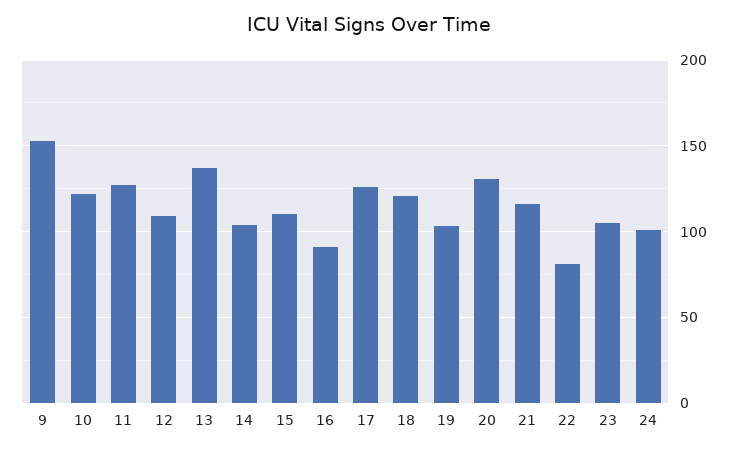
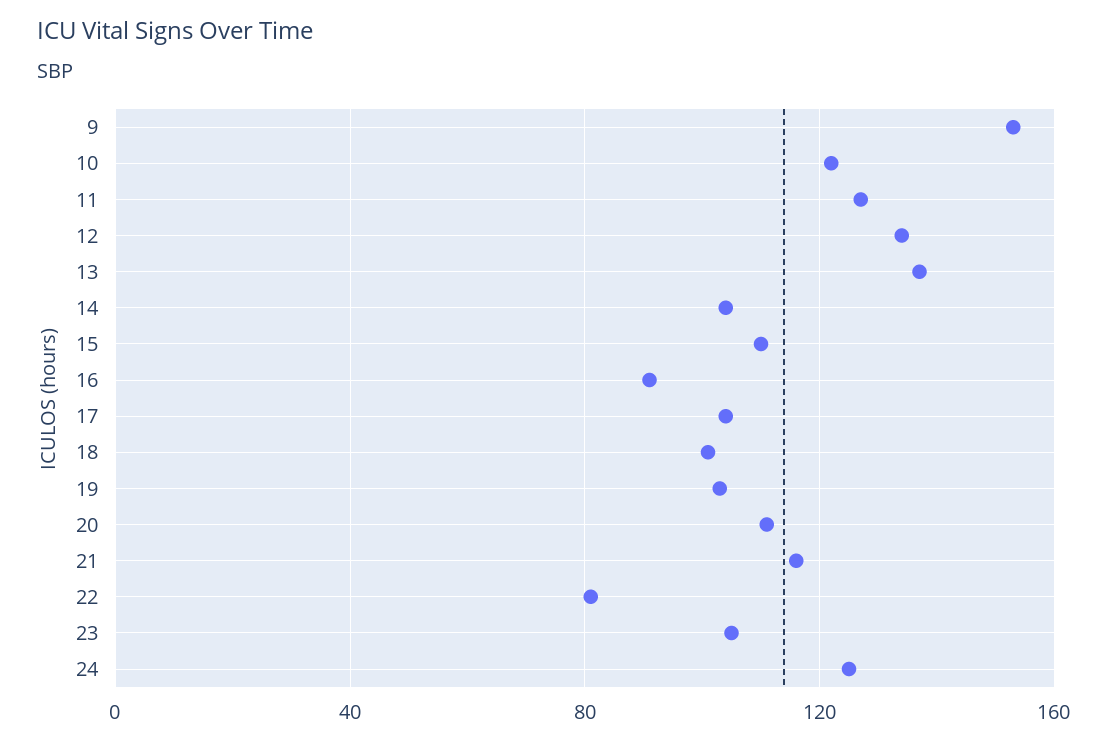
12: 110 -> 135
17: 125 -> 105
18: 120 -> 100
20: 130 -> 110
24: 100 -> 125

